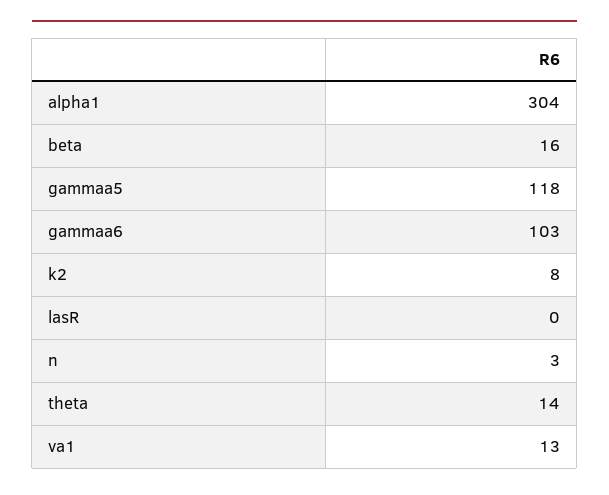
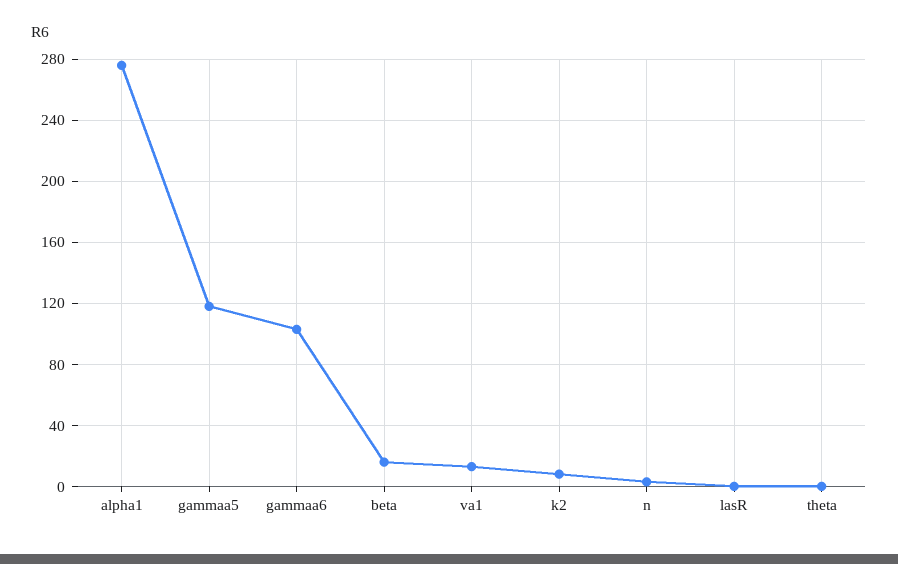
alpha1: 304 -> 275
theta: 14 -> 0

